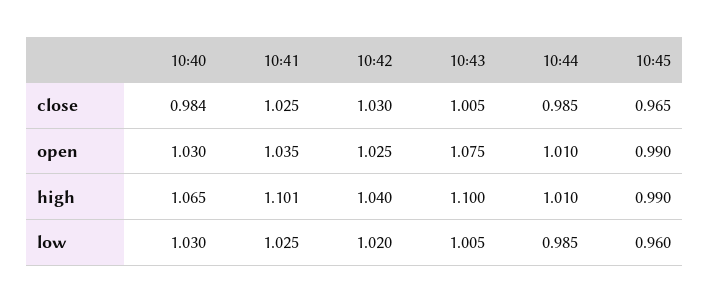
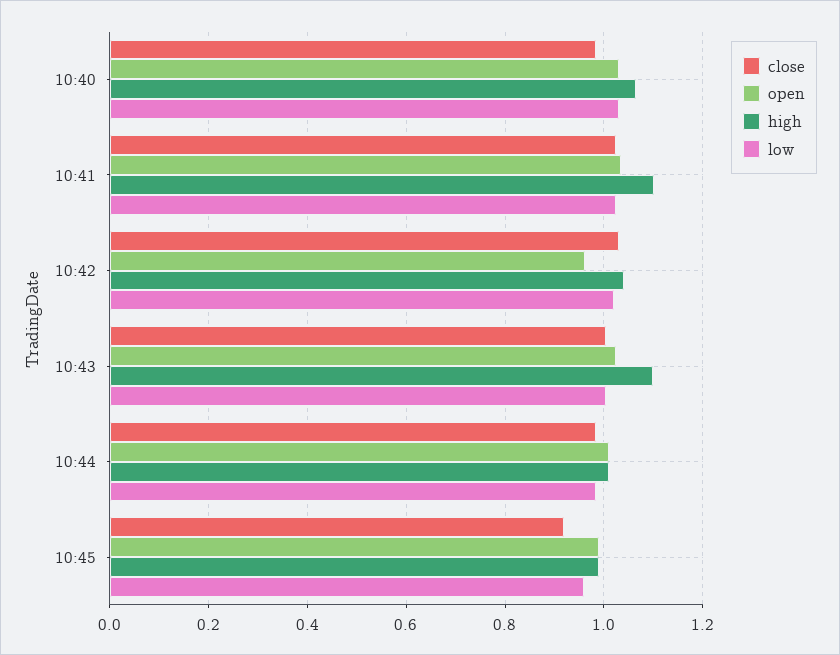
close, 10:45: 0.965 -> 0.92
open, 10:42: 1.025 -> 0.96
open, 10:43: 1.075 -> 1.02

